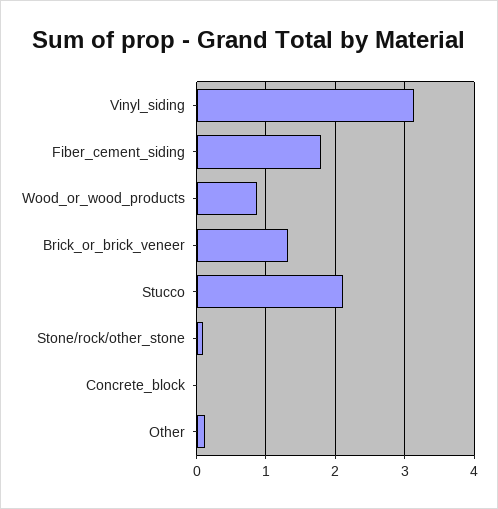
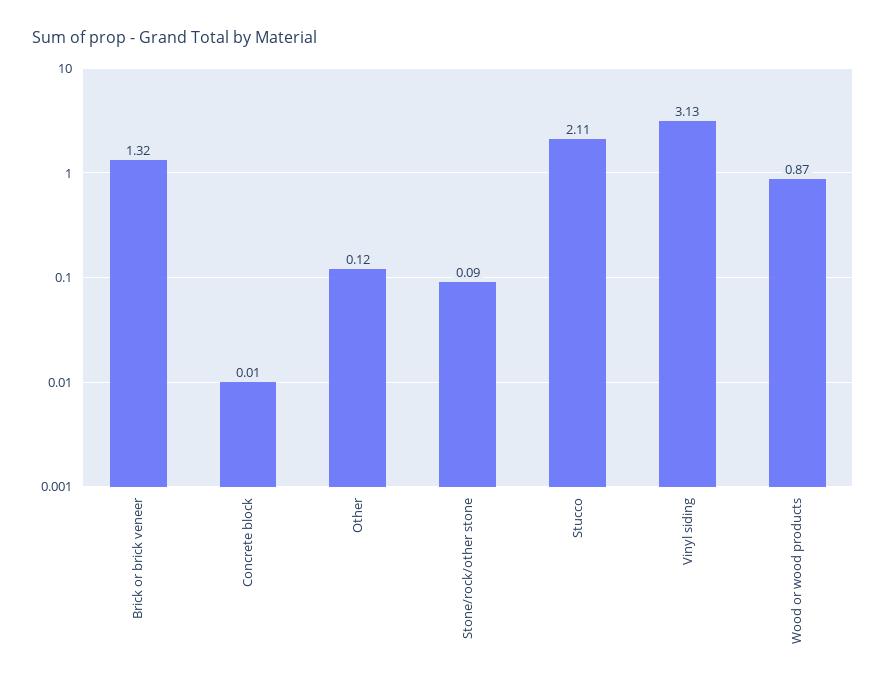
Fiber_cement_siding: 1.8 -> none

